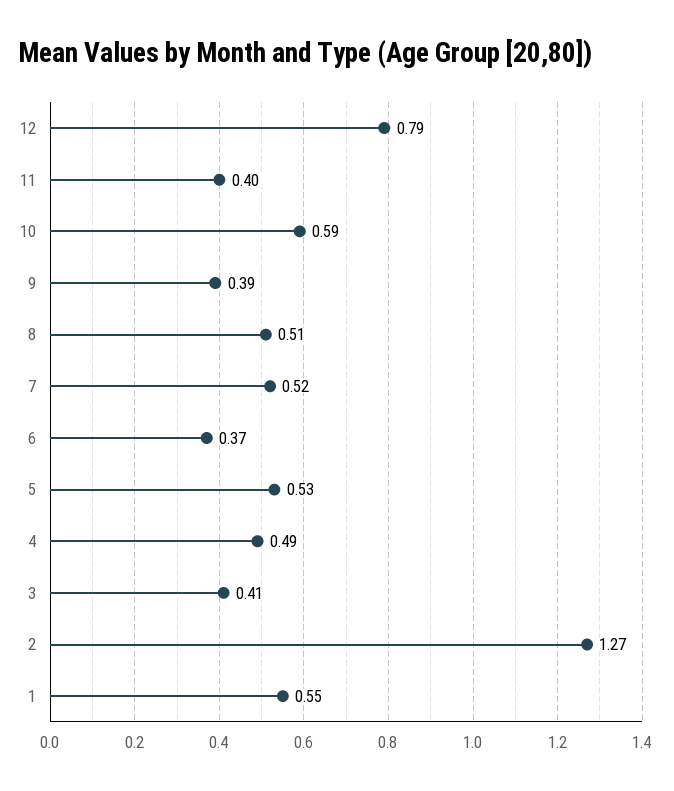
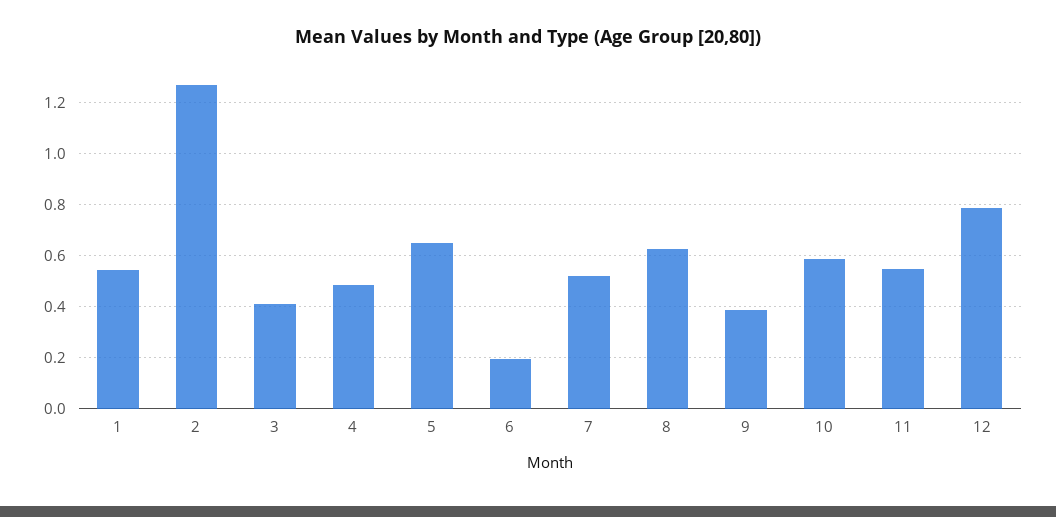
11: 0.4 -> 0.55
8: 0.51 -> 0.625
6: 0.37 -> 0.2
5: 0.53 -> 0.65

